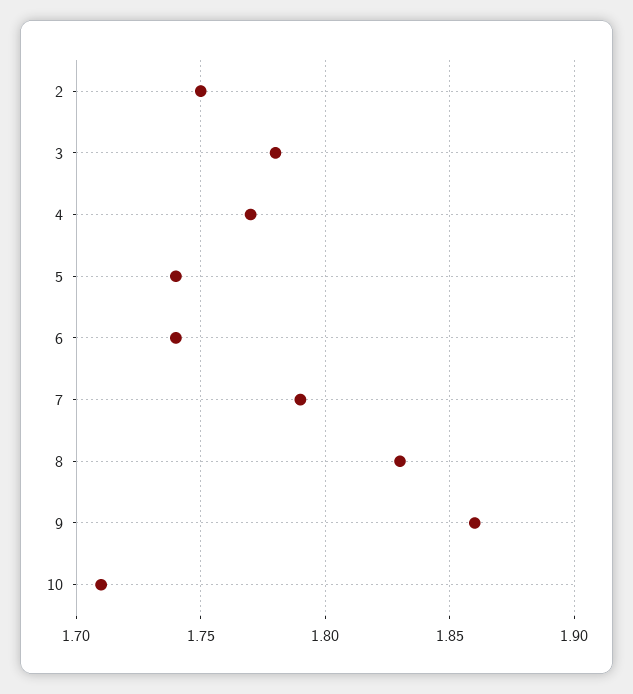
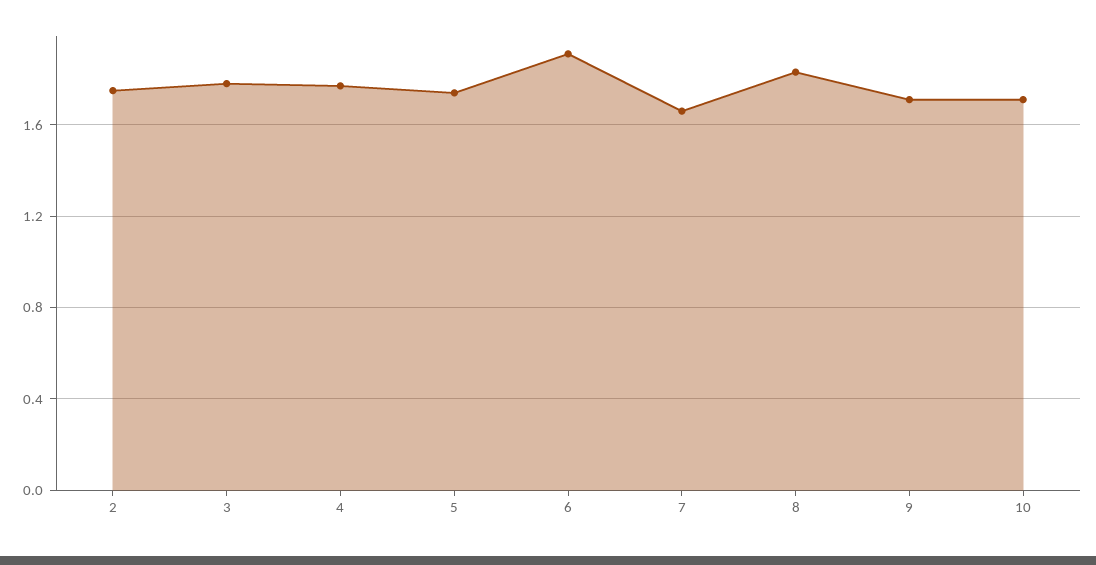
6: 1.74 -> 1.9
7: 1.79 -> 1.65
9: 1.86 -> 1.7

